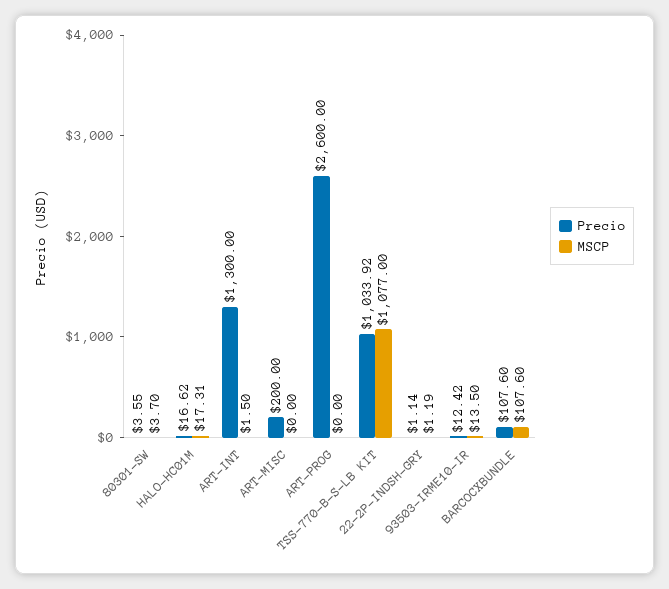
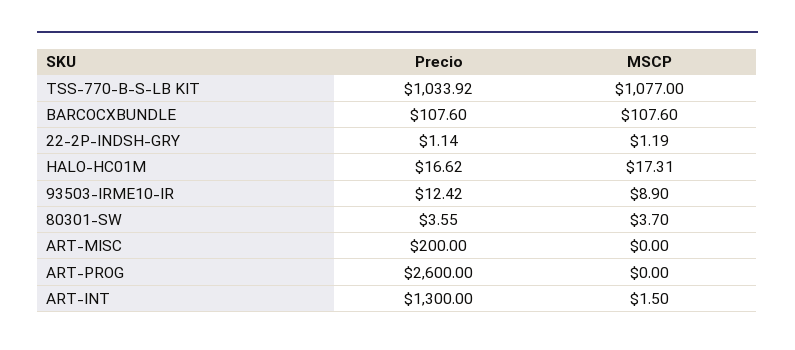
MSCP, 93503-IRME10-IR: 13.5 -> 8.9

